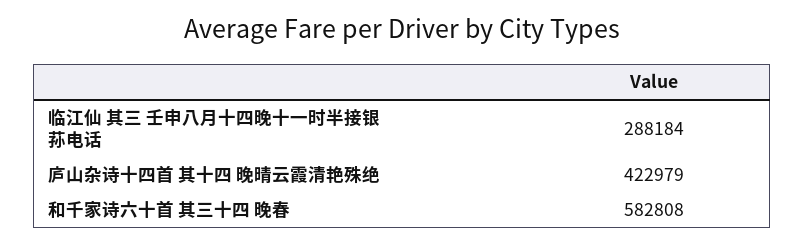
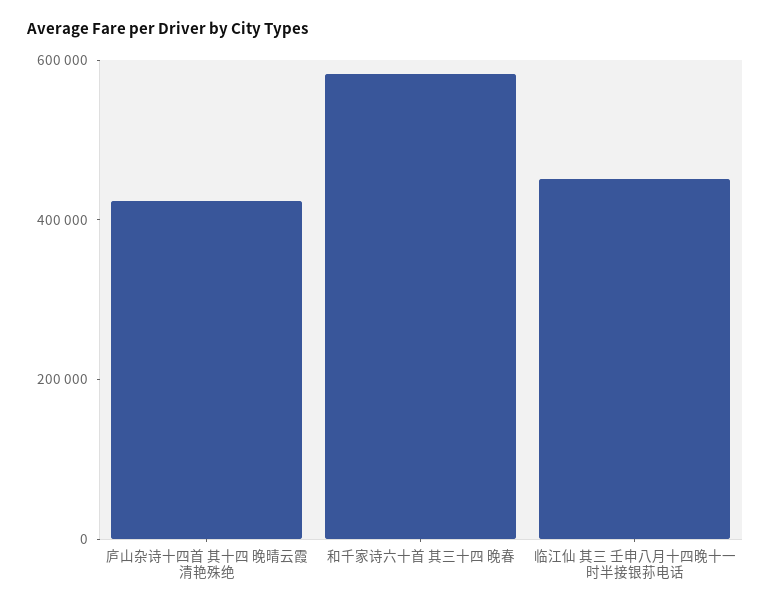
临江仙 其三 壬申八月十四晚十一时半接银荪电话: 288184 -> 450000

